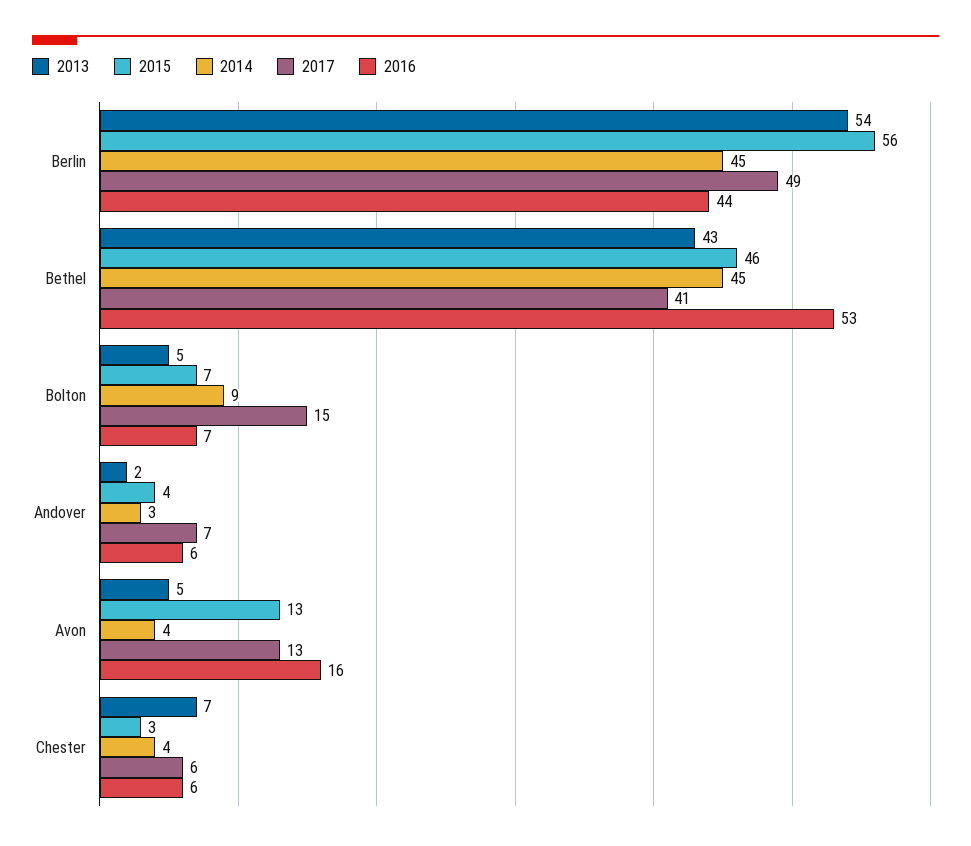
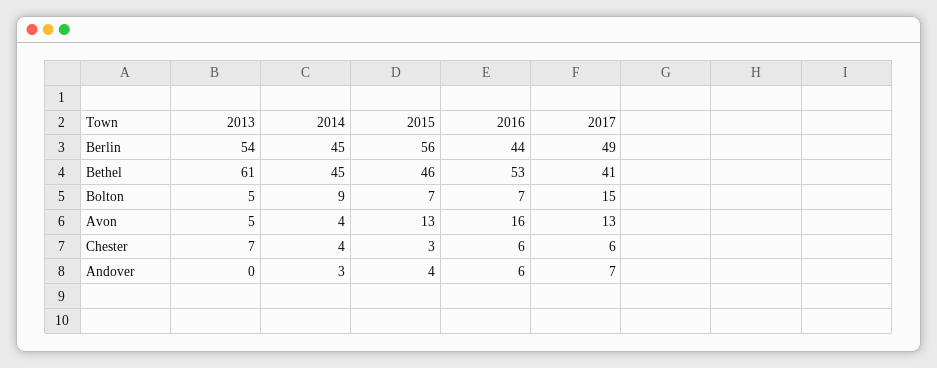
2013, Bethel: 43 -> 61
2013, Andover: 2 -> 0

